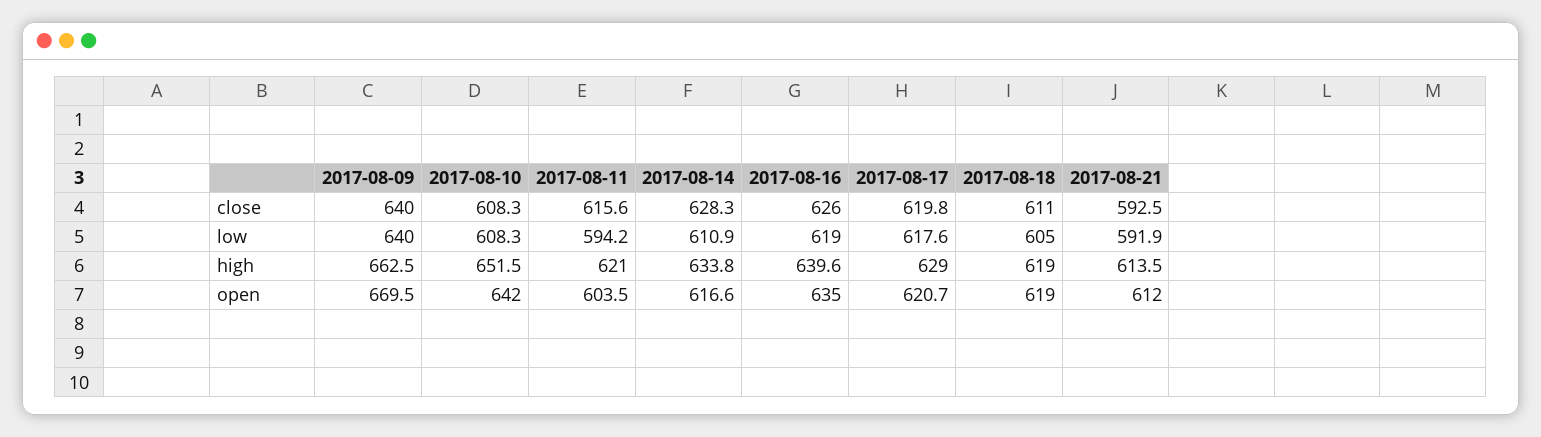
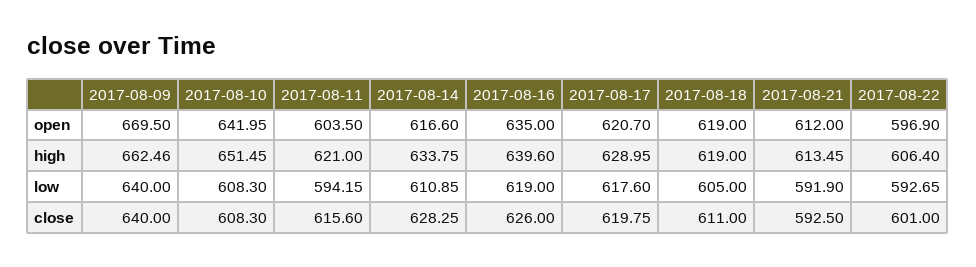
2017-08-22, open: none -> 596.9
2017-08-22, high: none -> 606.4
2017-08-22, low: none -> 592.65
2017-08-22, close: none -> 601

